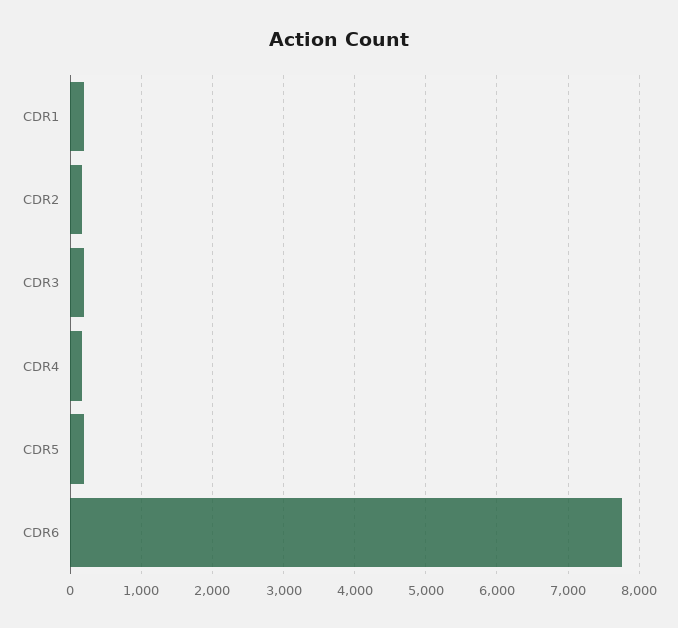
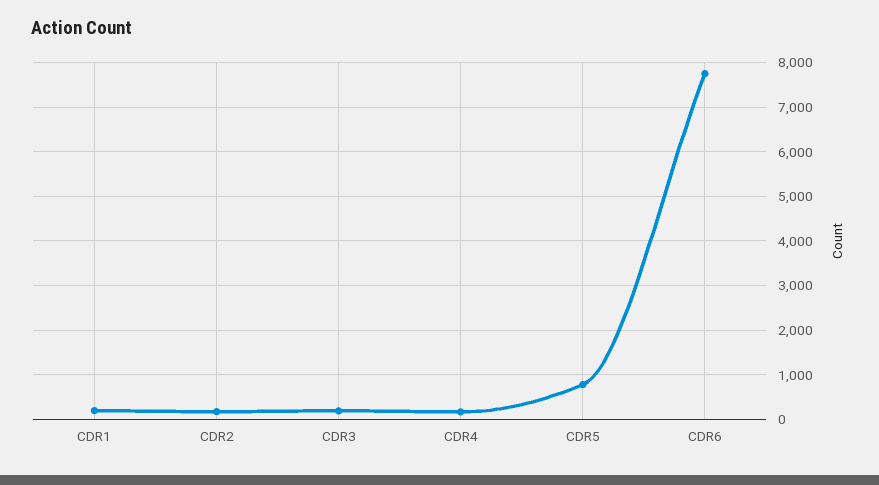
CDR5: 200 -> 800

